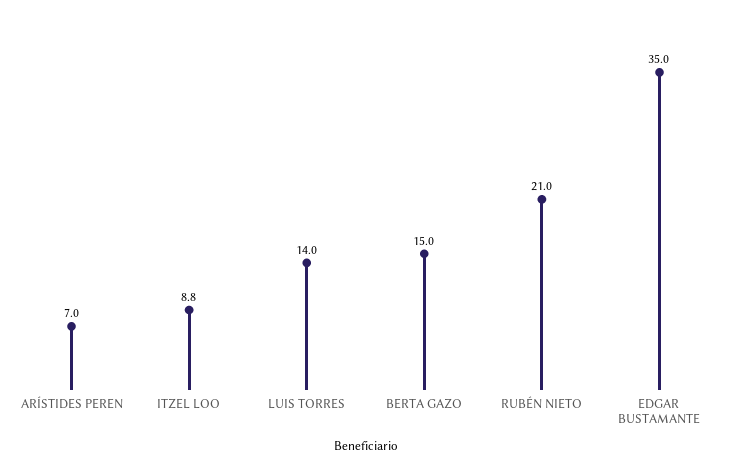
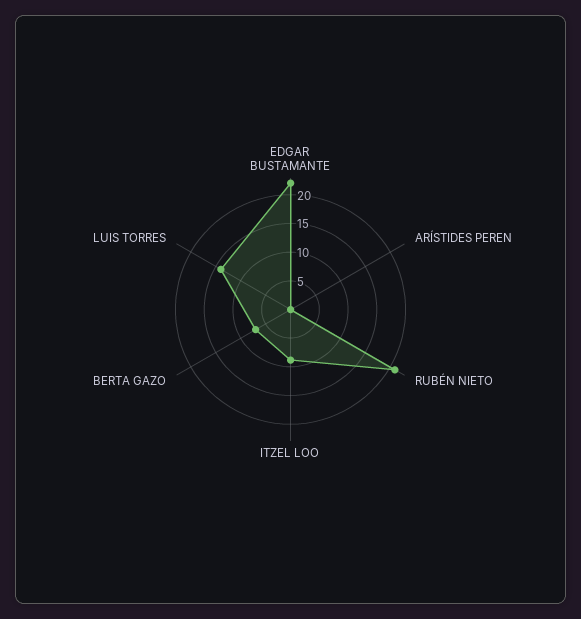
ARÍSTIDES PEREN: 7 -> 0
BERTA GAZO: 15 -> 7.5
EDGAR BUSTAMANTE: 35 -> 22.5

